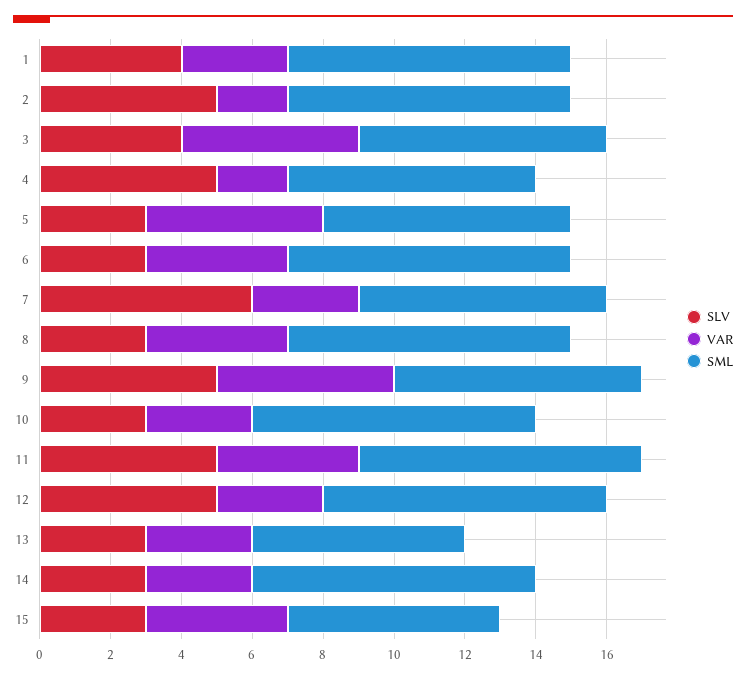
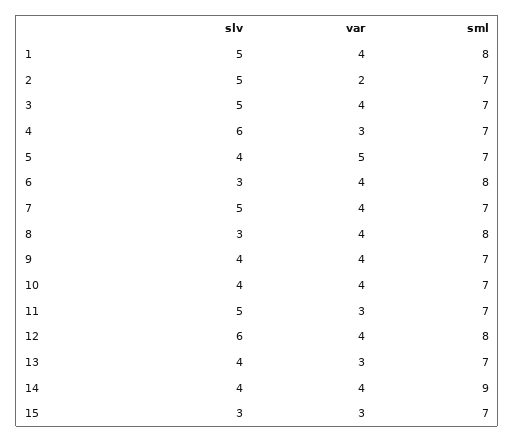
SLV, 1: 4 -> 5
VAR, 1: 3 -> 4
SML, 2: 8 -> 7
SLV, 3: 4 -> 5
VAR, 3: 5 -> 4
SLV, 4: 5 -> 6
VAR, 4: 2 -> 3
SLV, 5: 3 -> 4
SLV, 7: 6 -> 5
VAR, 7: 3 -> 4
SLV, 9: 5 -> 4
VAR, 9: 5 -> 4
SLV, 10: 3 -> 4
VAR, 10: 3 -> 4
SML, 10: 8 -> 7
VAR, 11: 4 -> 3
SML, 11: 8 -> 7
SLV, 12: 5 -> 6
VAR, 12: 3 -> 4
SLV, 13: 3 -> 4
SML, 13: 6 -> 7
SLV, 14: 3 -> 4
VAR, 14: 3 -> 4
SML, 14: 8 -> 9
VAR, 15: 4 -> 3
SML, 15: 6 -> 7

